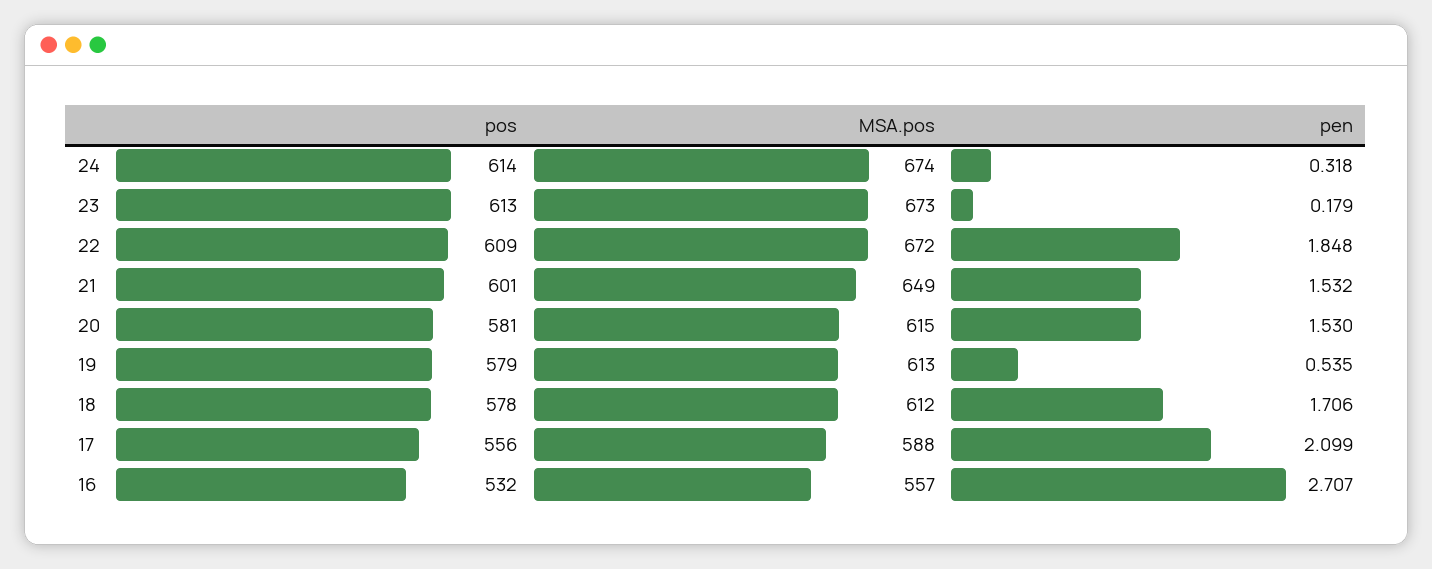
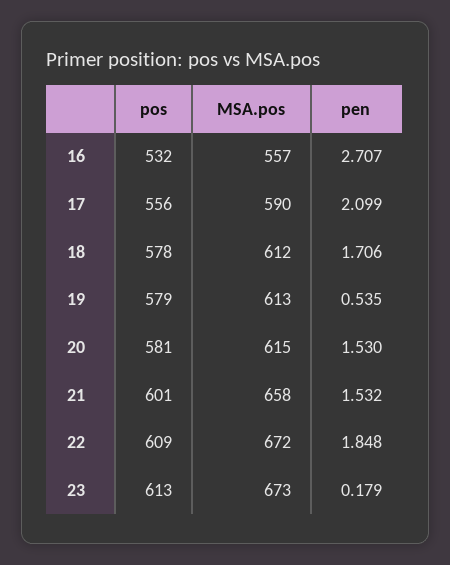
pos, 24: 614 -> none
MSA.pos, 24: 674 -> none
pen, 24: 0.318 -> none
MSA.pos, 21: 649 -> 658
MSA.pos, 17: 588 -> 590

